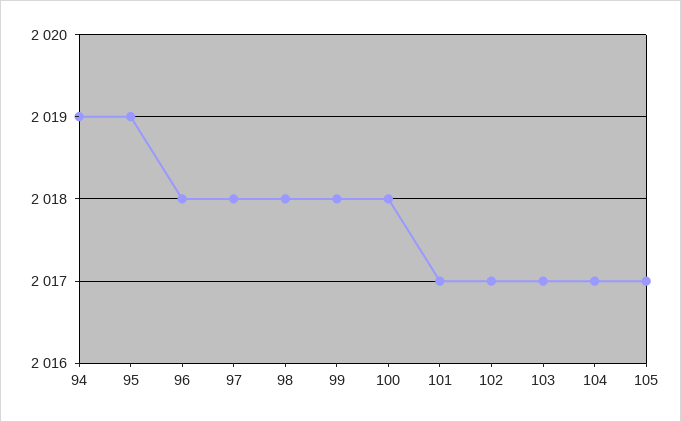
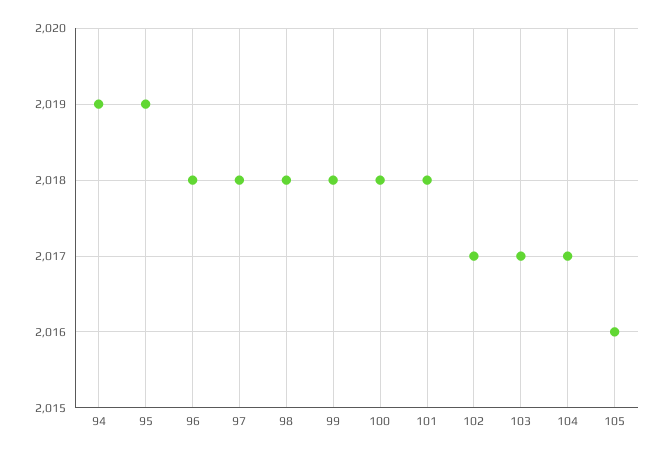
101: 2017 -> 2018
105: 2017 -> 2016

